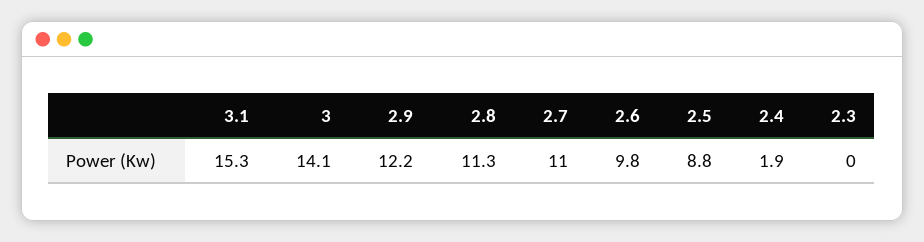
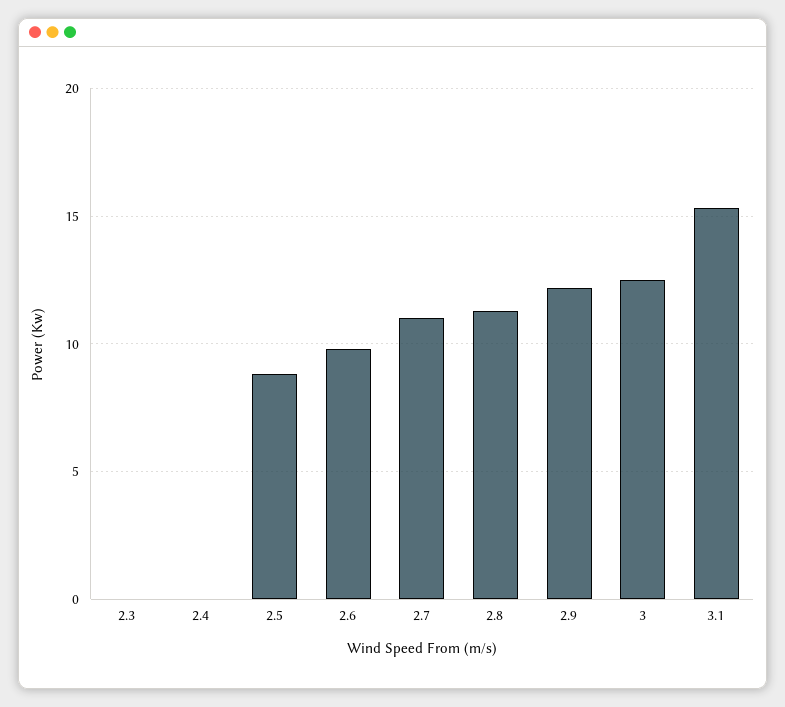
3: 14.1 -> 12.5
2.4: 1.9 -> 0

